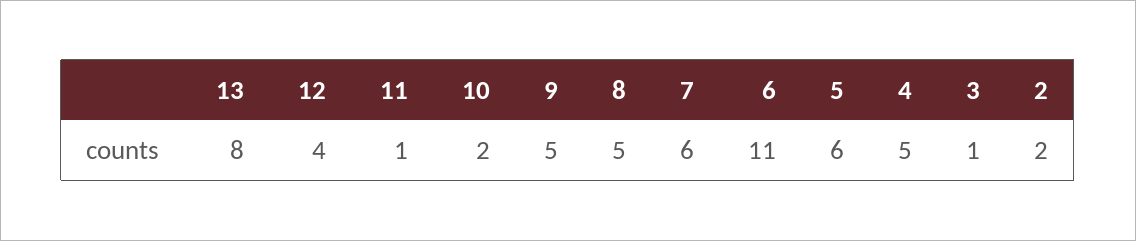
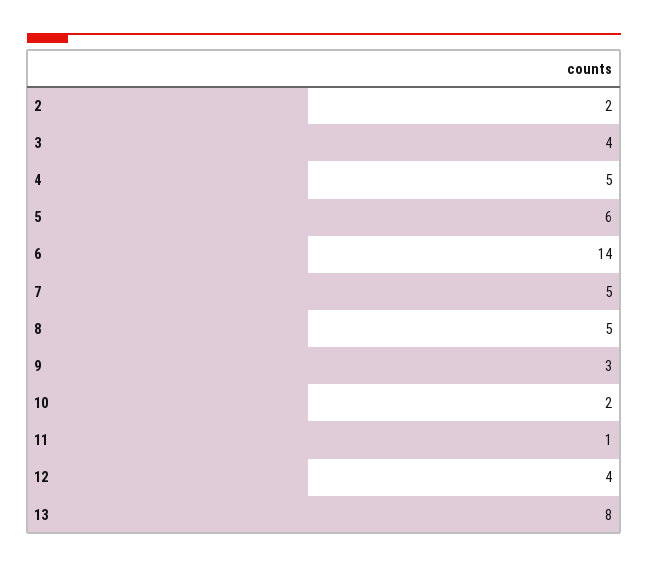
9: 5 -> 3
7: 6 -> 5
6: 11 -> 14
3: 1 -> 4

